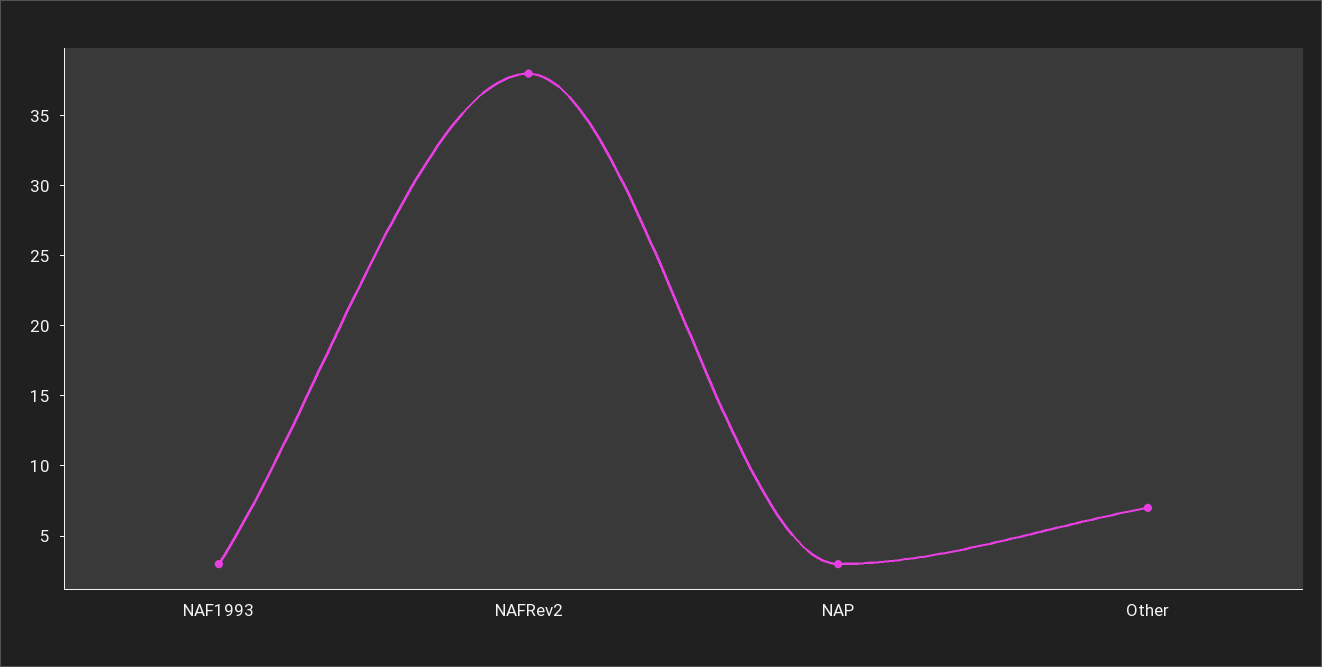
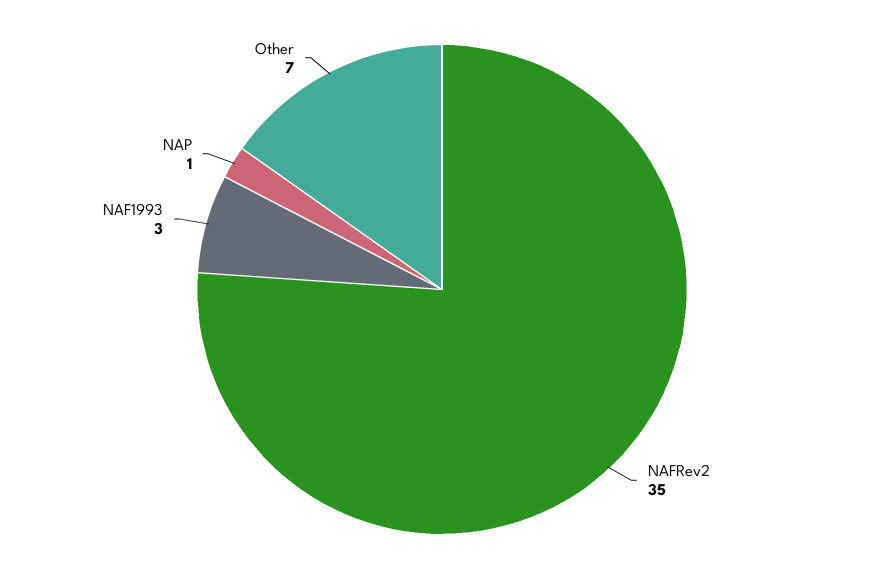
NAFRev2: 38 -> 35
NAP: 3 -> 1

